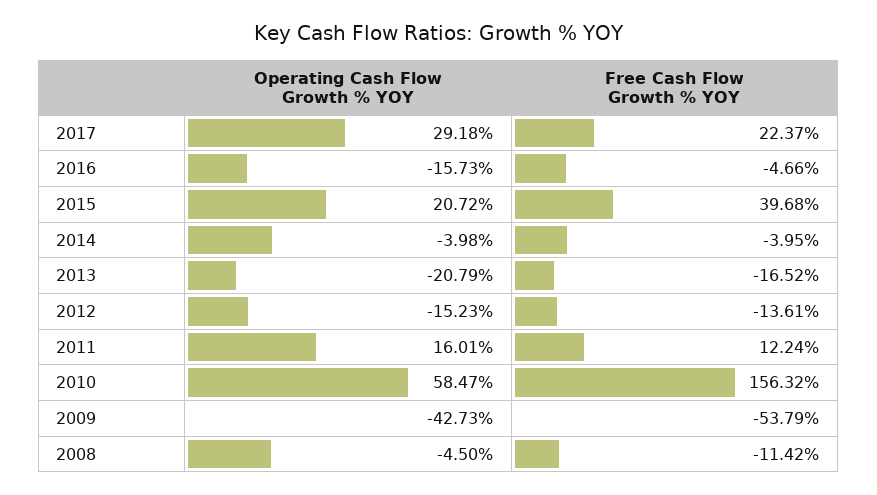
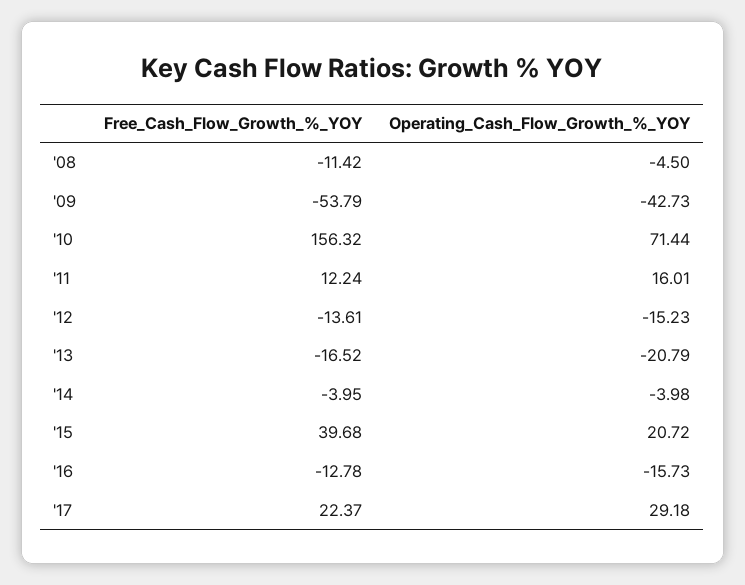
Free Cash Flow Growth % YOY, 2016: -4.66 -> -12.78
Operating Cash Flow Growth % YOY, 2010: 58.47 -> 71.44

